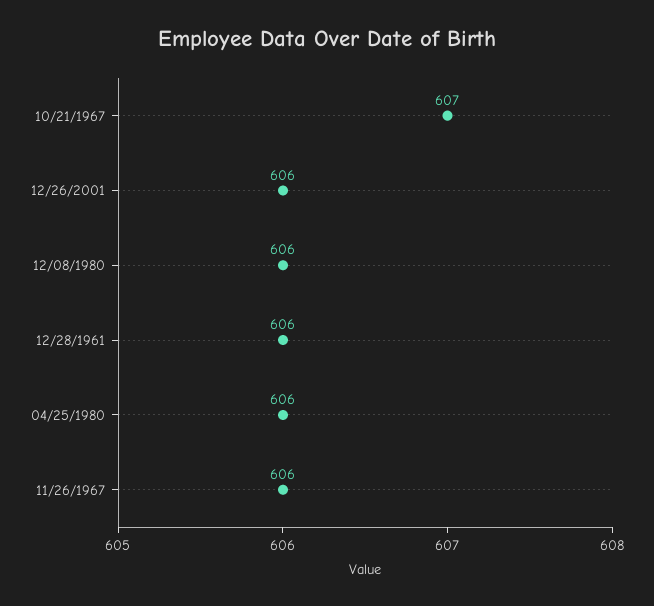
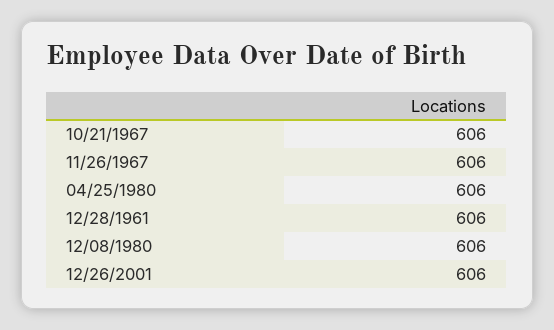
10/21/1967: 607 -> 606

